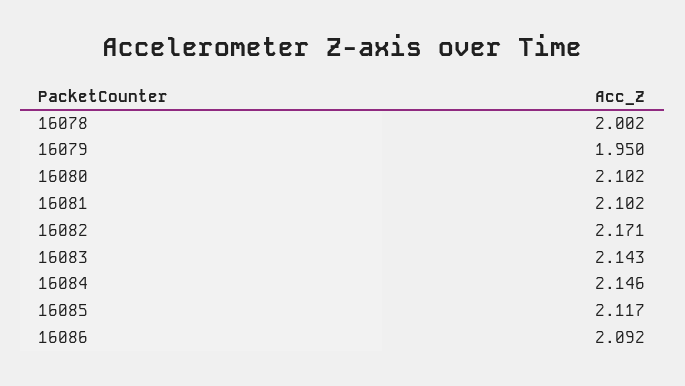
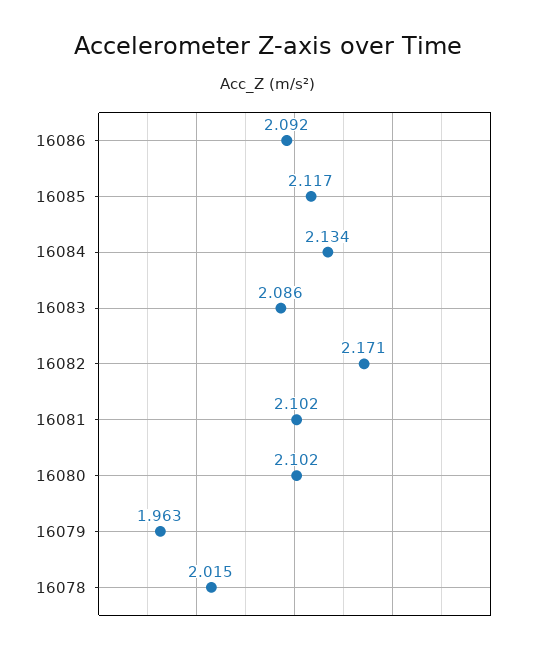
16078: 2.002 -> 2.015
16079: 1.95 -> 1.963
16083: 2.143 -> 2.086
16084: 2.146 -> 2.134

